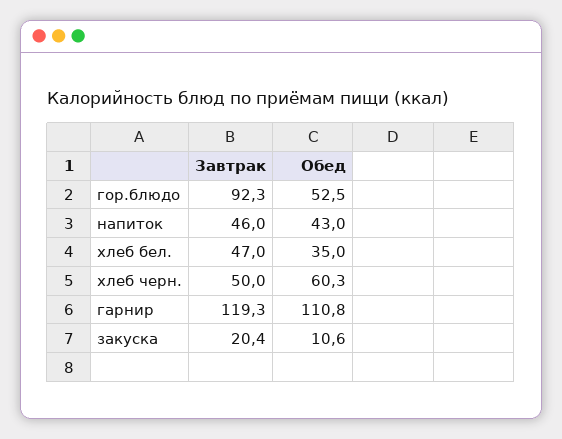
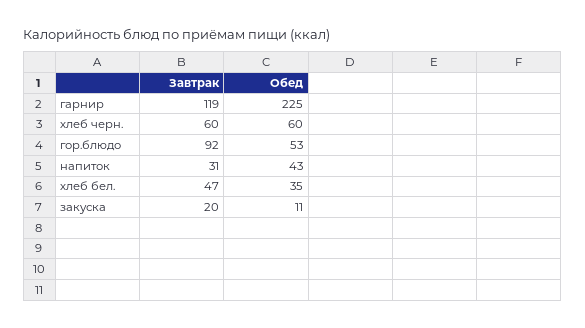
Завтрак, напиток: 46 -> 31
Завтрак, хлеб черн.: 50 -> 60
Обед, гарнир: 110.8 -> 225

